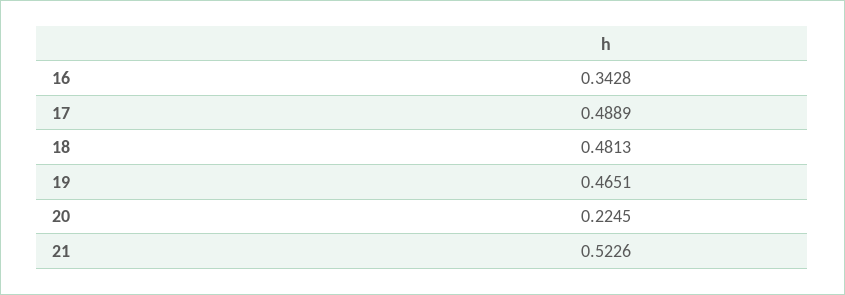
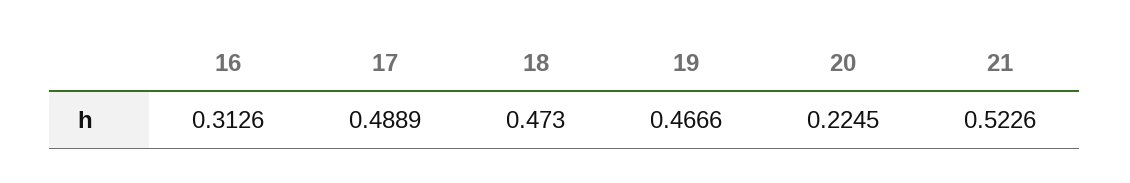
16: 0.3428 -> 0.3126
18: 0.4813 -> 0.473
19: 0.4651 -> 0.4666

